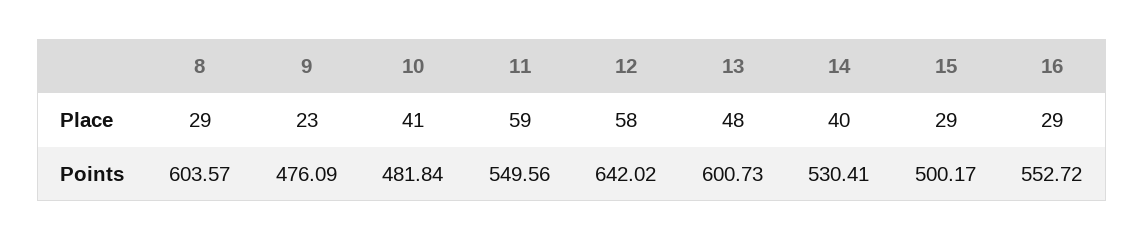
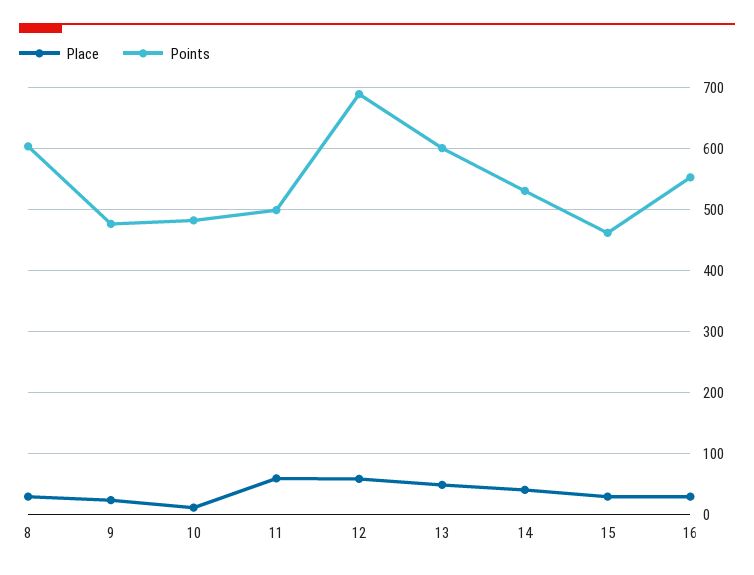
Place, 10: 41 -> 10
Points, 11: 549.56 -> 500
Points, 12: 642.02 -> 690
Points, 15: 500.17 -> 460

